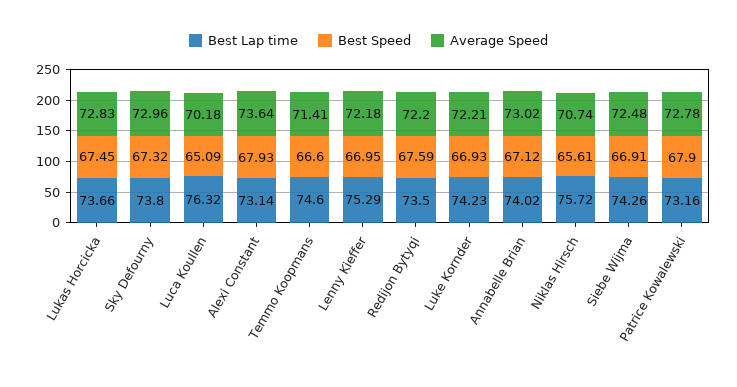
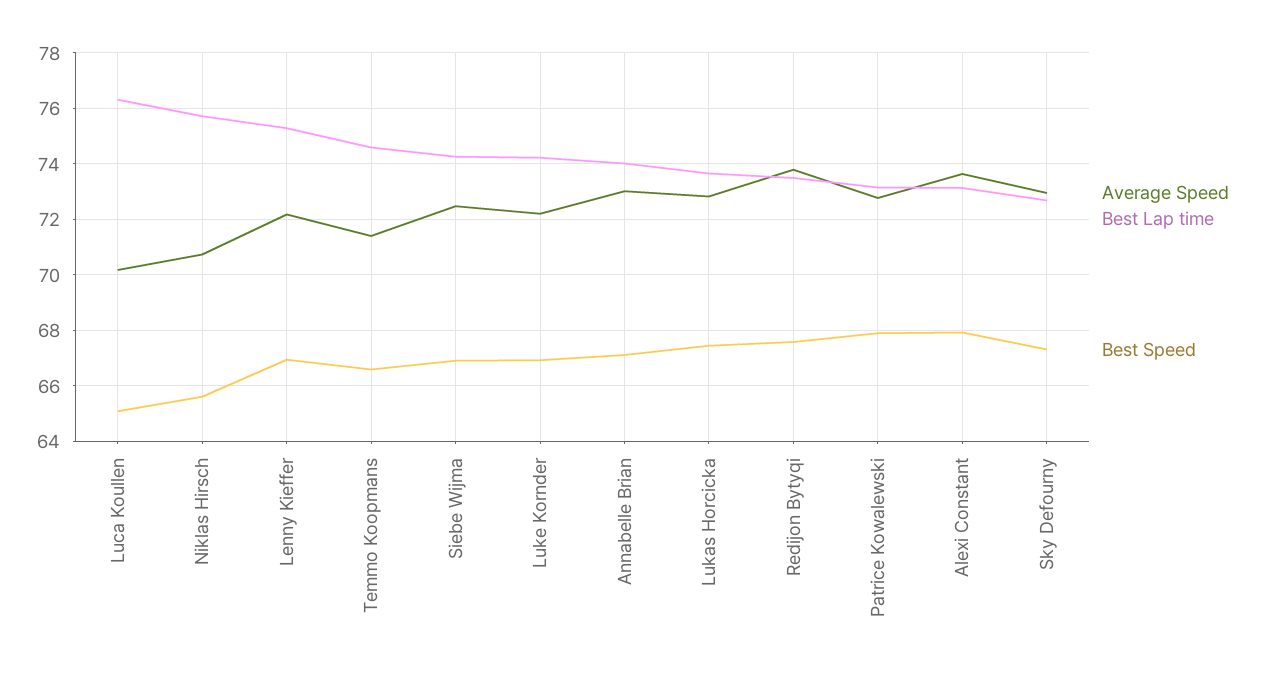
Best Lap time, Sky Defourny: 73.8 -> 72.75
Average Speed, Redijon Bytyqi: 72.2 -> 73.75

